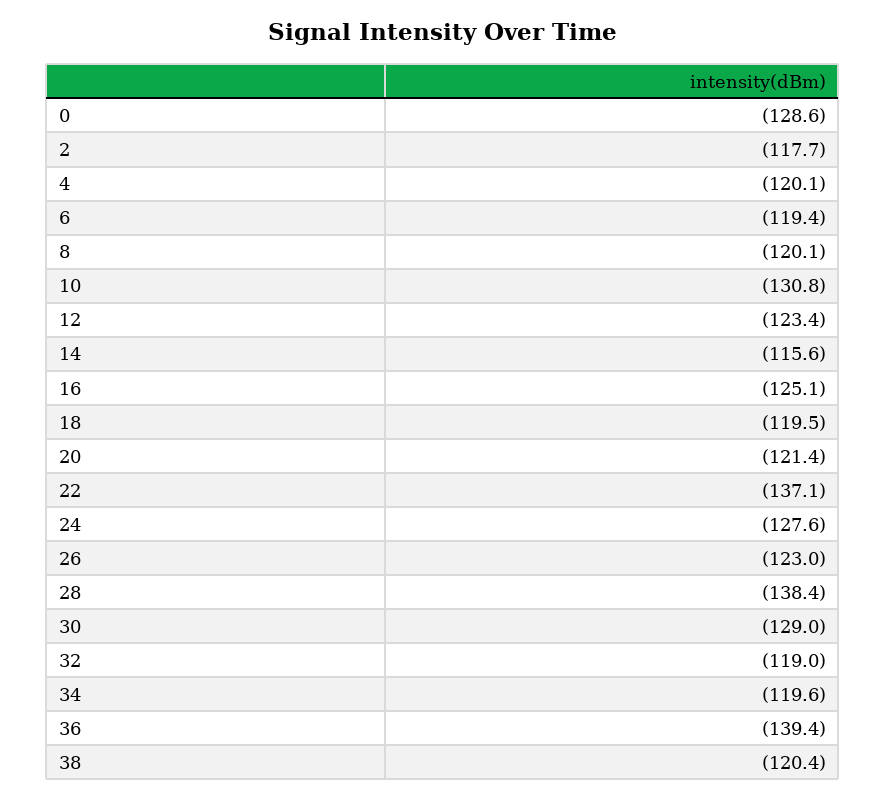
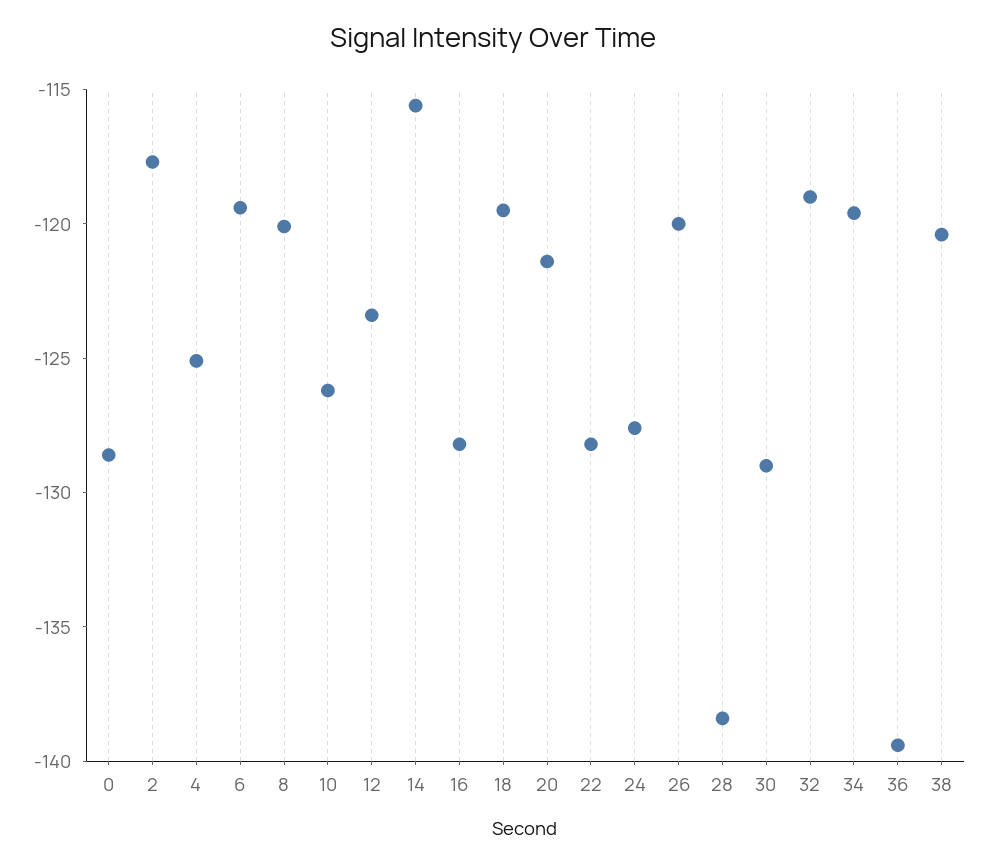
4: -120.1 -> -125
10: -130.8 -> -126
16: -125.1 -> -128
22: -137.1 -> -128
26: -123 -> -120

